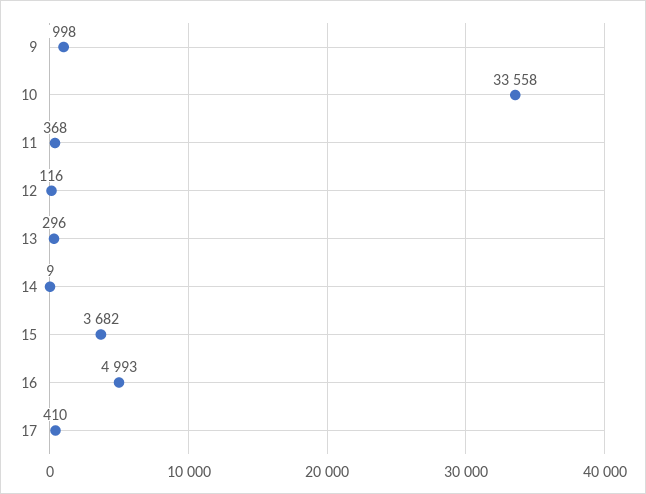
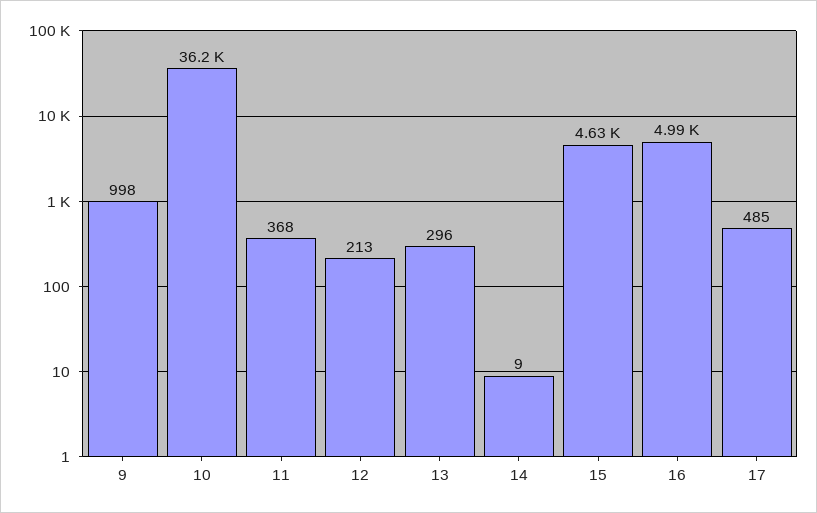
10: 33558 -> 36200
12: 116 -> 213
15: 3682 -> 4630
17: 410 -> 485

